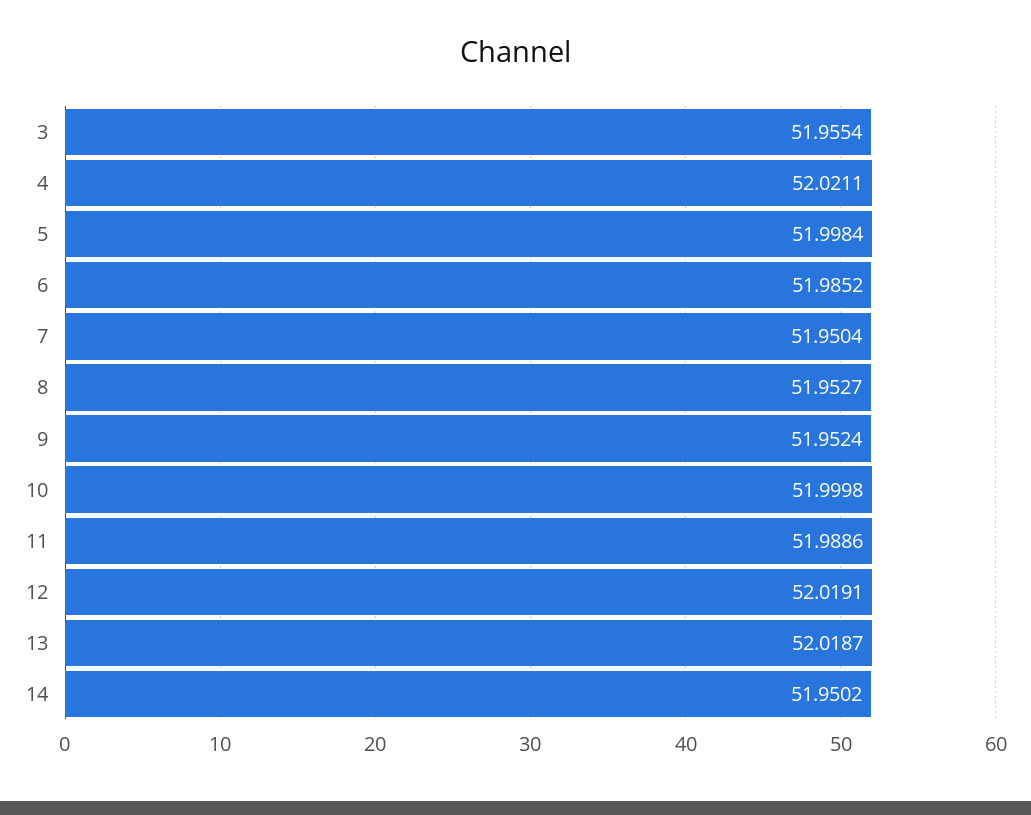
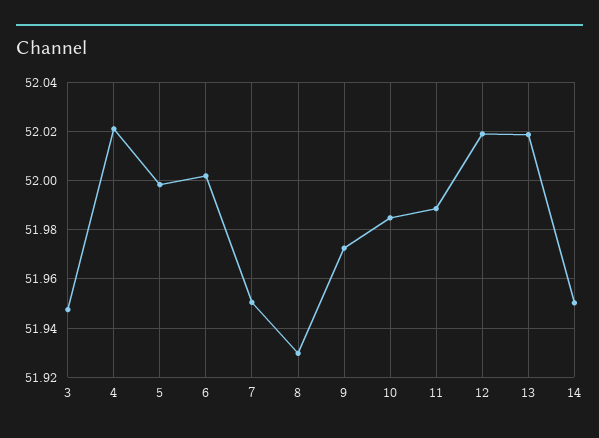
3: 51.9554 -> 51.9475
6: 51.9852 -> 52.0025
8: 51.9527 -> 51.93
9: 51.9524 -> 51.9725
10: 51.9998 -> 51.985

